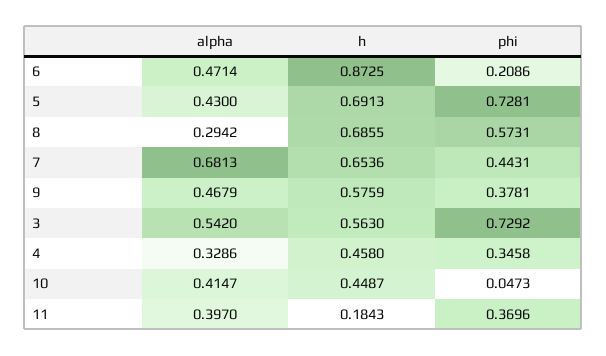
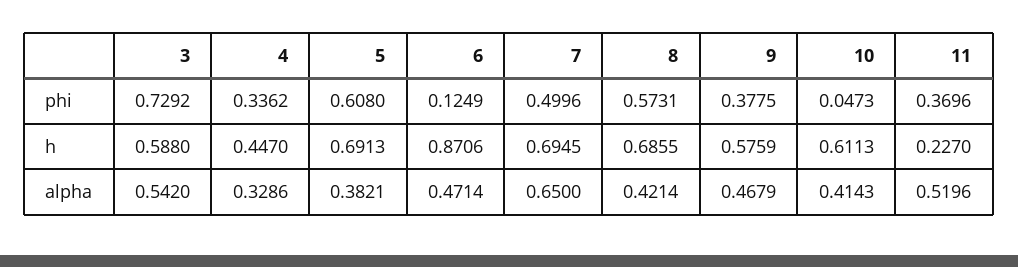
h, 6: 0.8725 -> 0.8706
phi, 6: 0.2086 -> 0.1249
alpha, 5: 0.43 -> 0.3821
phi, 5: 0.7281 -> 0.608
alpha, 8: 0.2942 -> 0.4214
alpha, 7: 0.6813 -> 0.65
h, 7: 0.6536 -> 0.6945
phi, 7: 0.4431 -> 0.4996
phi, 9: 0.3781 -> 0.3775
h, 3: 0.563 -> 0.588
h, 4: 0.458 -> 0.447
phi, 4: 0.3458 -> 0.3362
alpha, 10: 0.4147 -> 0.4143
h, 10: 0.4487 -> 0.6113
alpha, 11: 0.397 -> 0.5196
h, 11: 0.1843 -> 0.227

